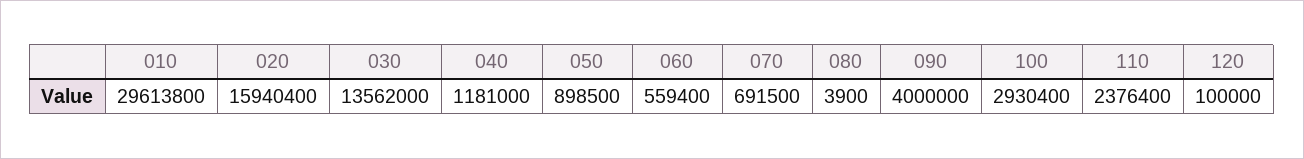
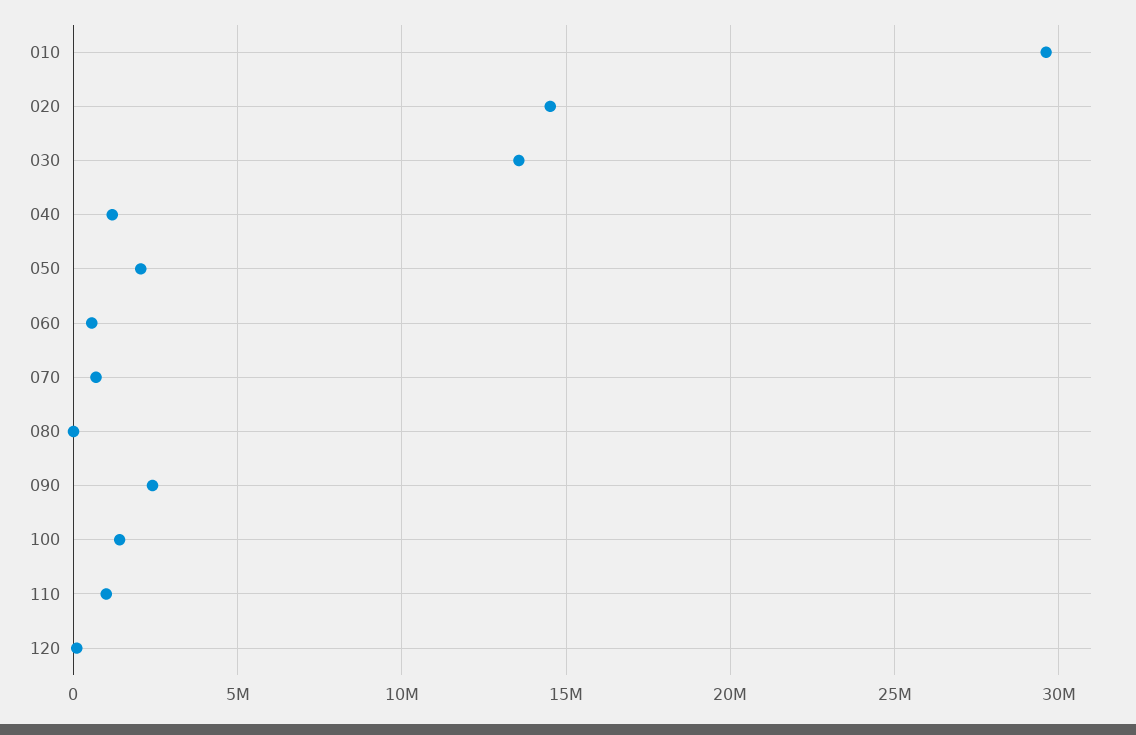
020: 15940400 -> 14500000
050: 898500 -> 2000000
090: 4000000 -> 2500000
100: 2930400 -> 1500000
110: 2376400 -> 1000000

